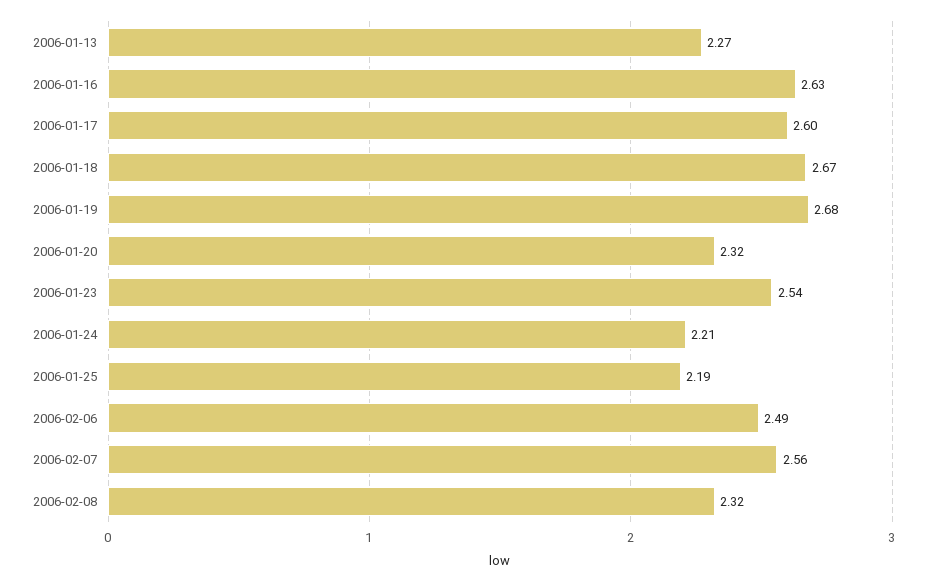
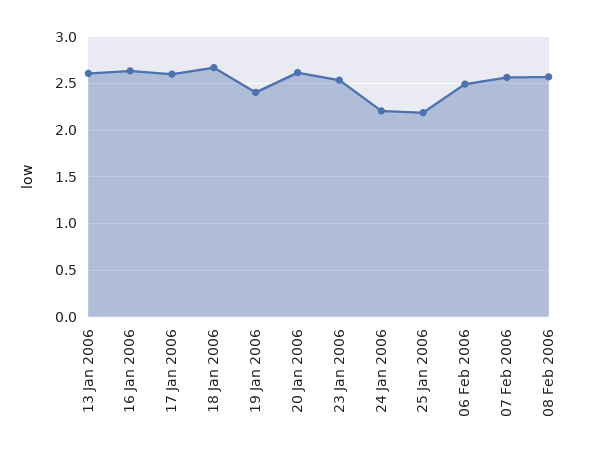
2006-01-13: 2.27 -> 2.6
2006-01-19: 2.68 -> 2.4
2006-01-20: 2.32 -> 2.6
2006-02-08: 2.32 -> 2.6

